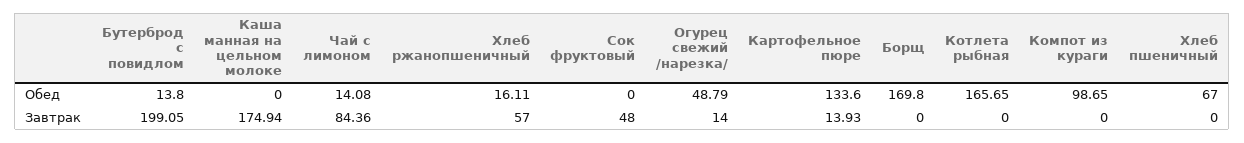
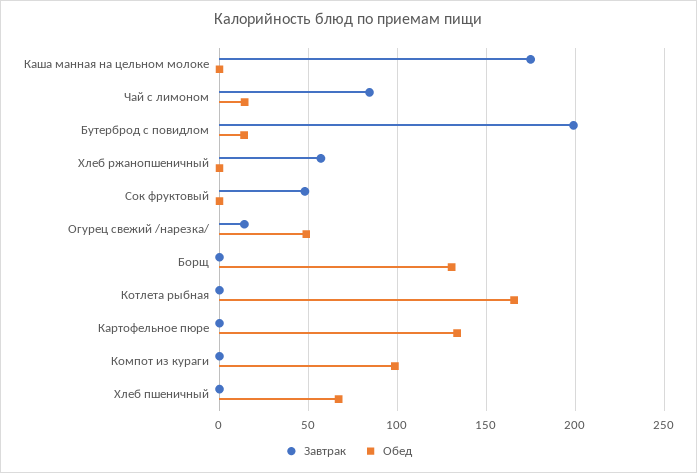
Обед, Хлеб ржанопшеничный: 16.11 -> 0
Обед, Борщ: 169.8 -> 130
Завтрак, Картофельное пюре: 13.93 -> 0

